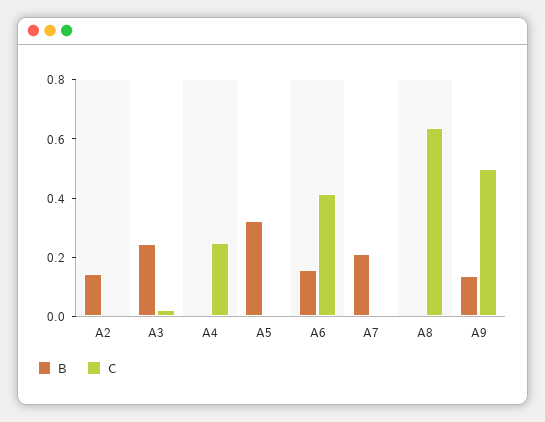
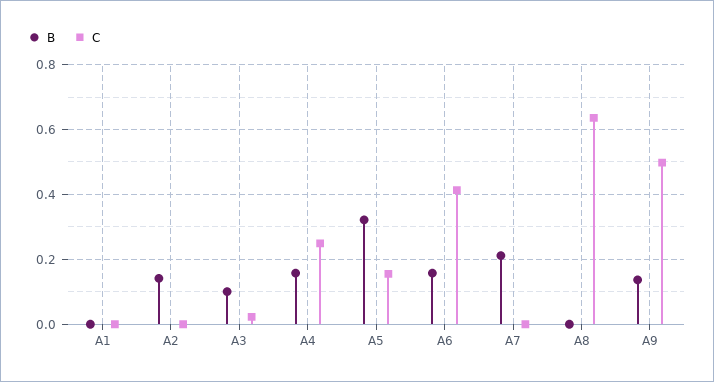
B, A3: 0.25 -> 0.1
B, A4: 0 -> 0.16
C, A5: 0 -> 0.16
B, A1: none -> 0
C, A1: none -> 0

